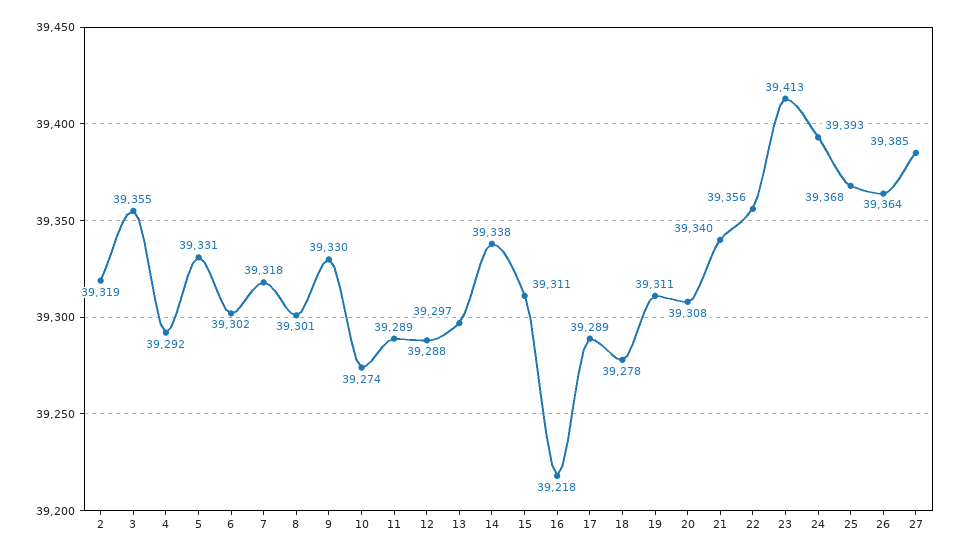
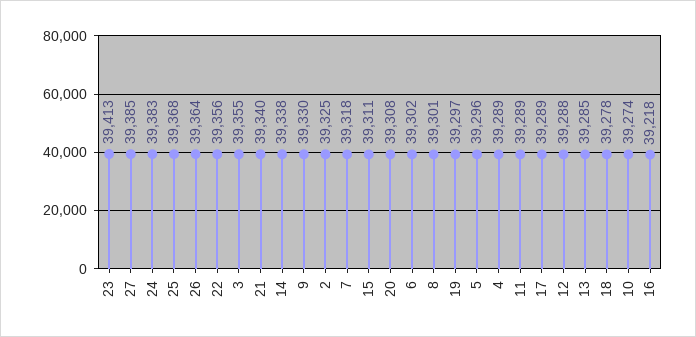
2: 39319 -> 39325
4: 39292 -> 39289
5: 39331 -> 39296
13: 39297 -> 39285
19: 39311 -> 39297
24: 39393 -> 39383

